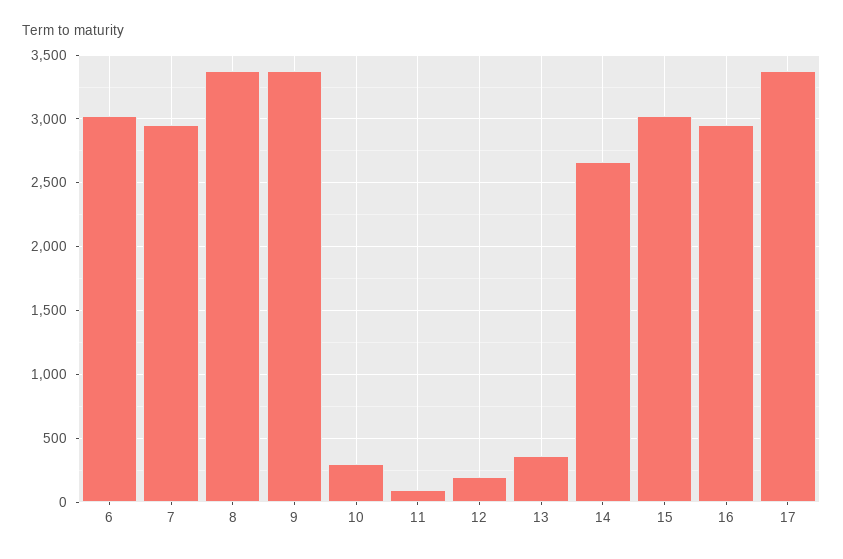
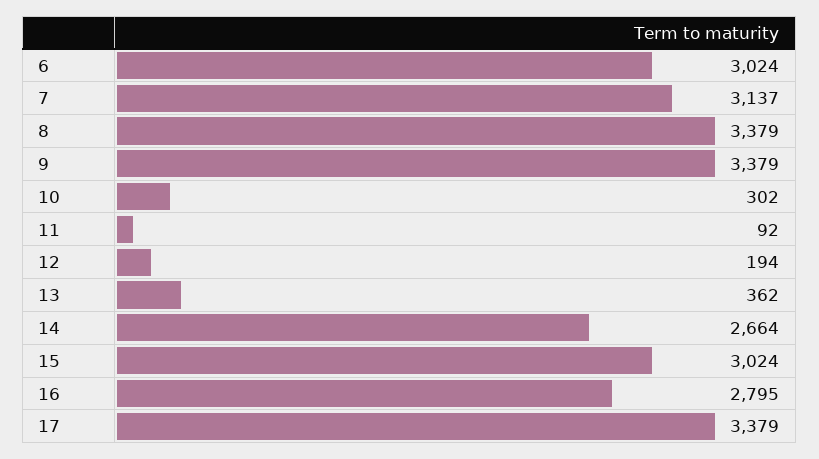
7: 2950 -> 3137
16: 2950 -> 2795

